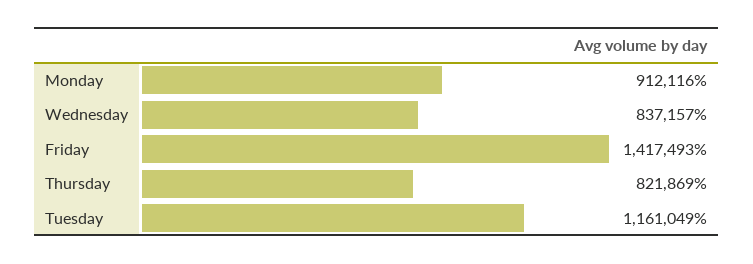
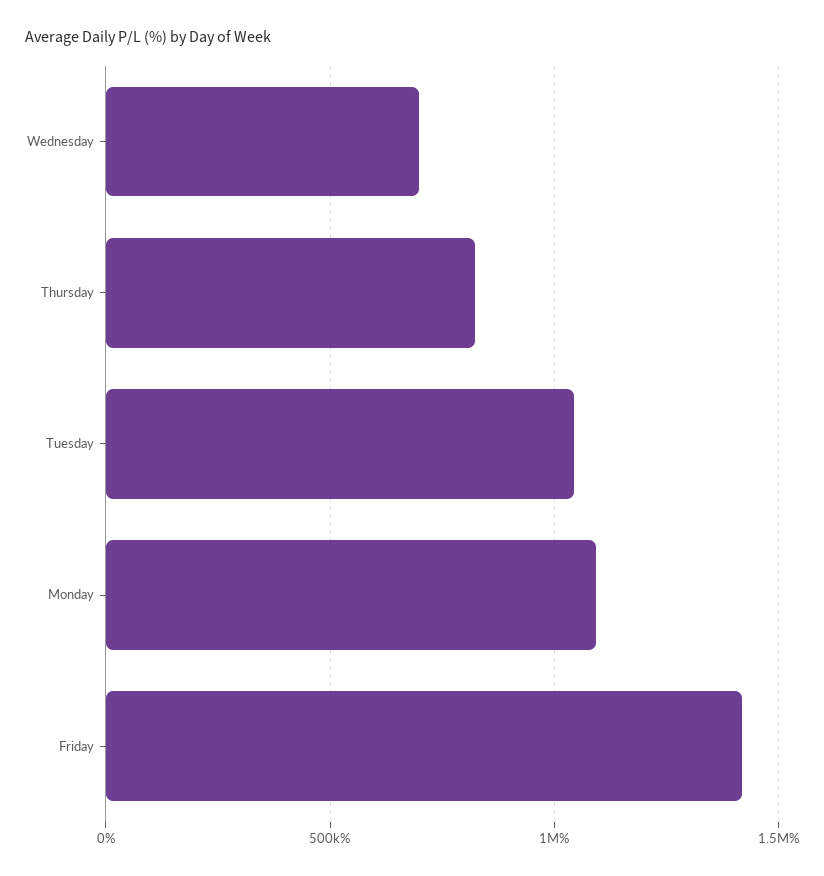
Monday: 912116 -> 1100000
Wednesday: 837157 -> 700000
Tuesday: 1161049 -> 1050000

